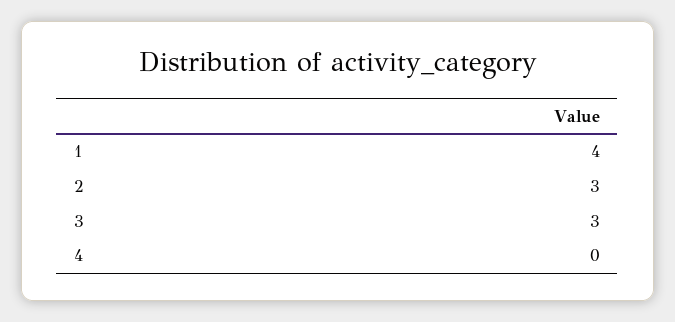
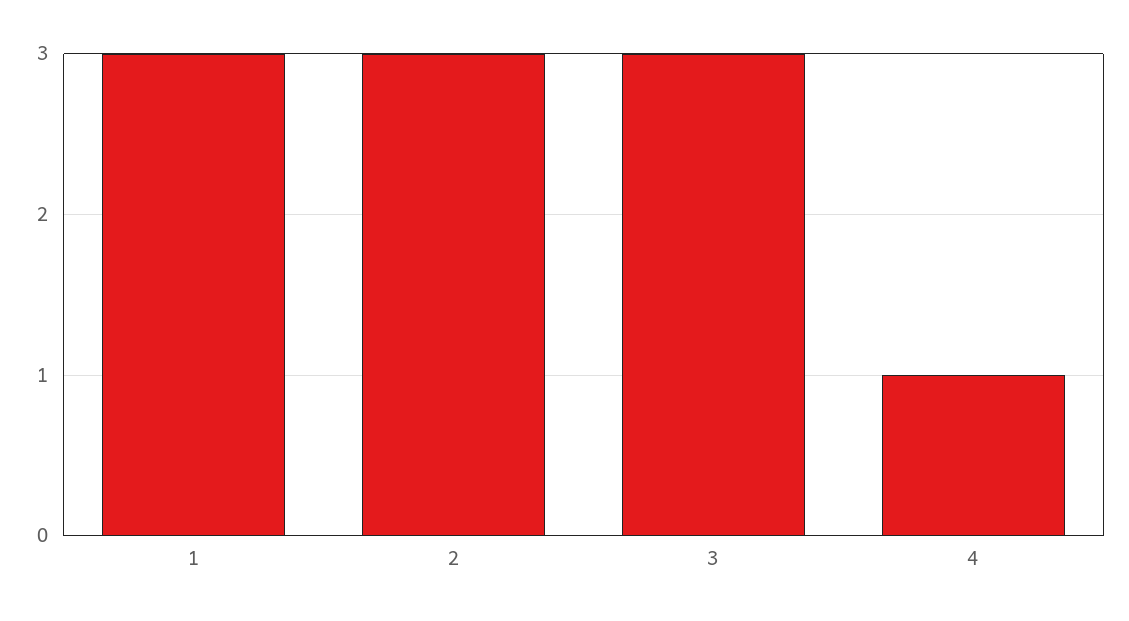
1: 4 -> 3
4: 0 -> 1

